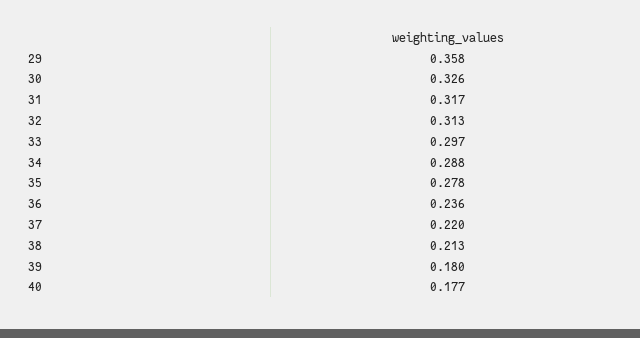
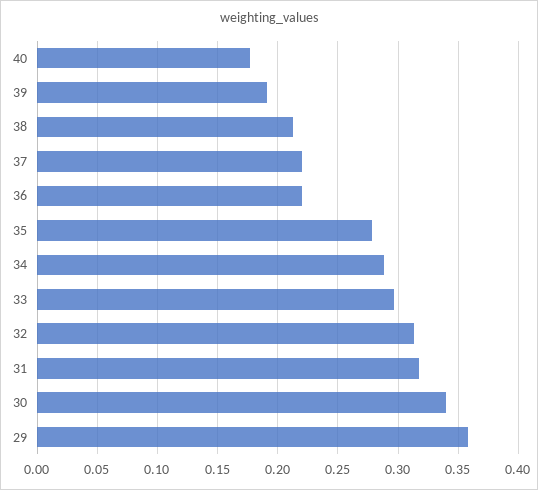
30: 0.326 -> 0.34
36: 0.236 -> 0.22
39: 0.18 -> 0.19

